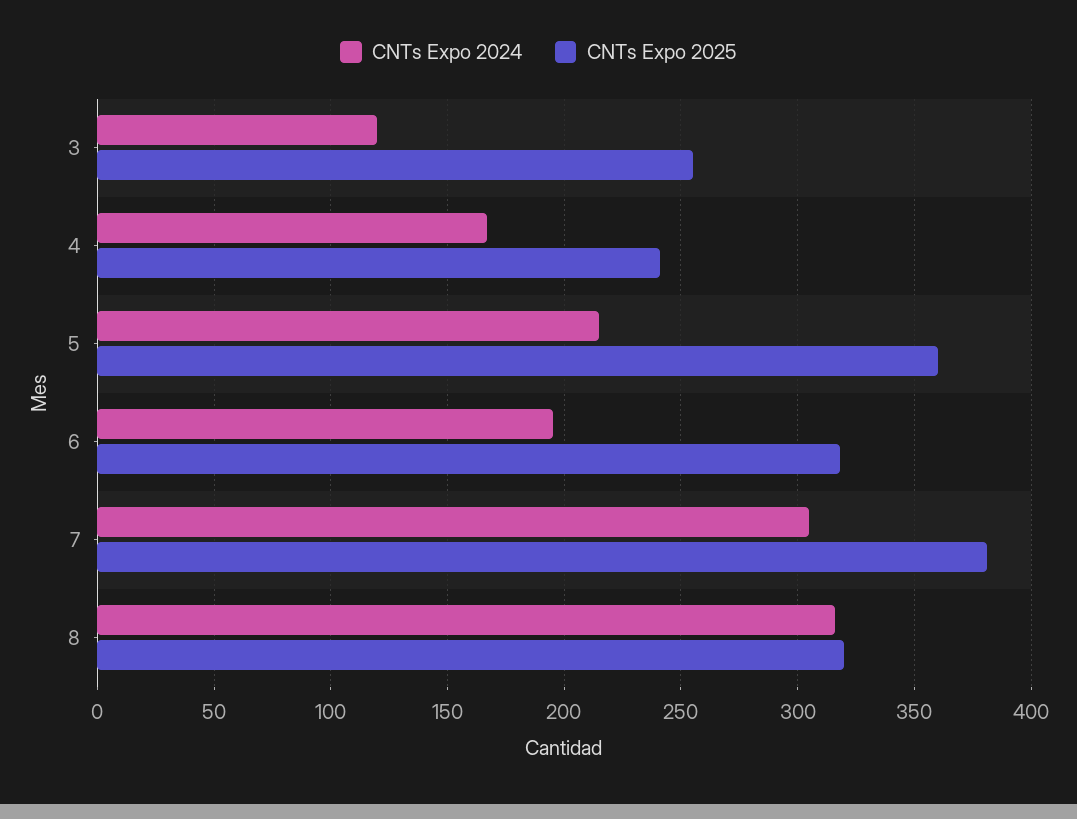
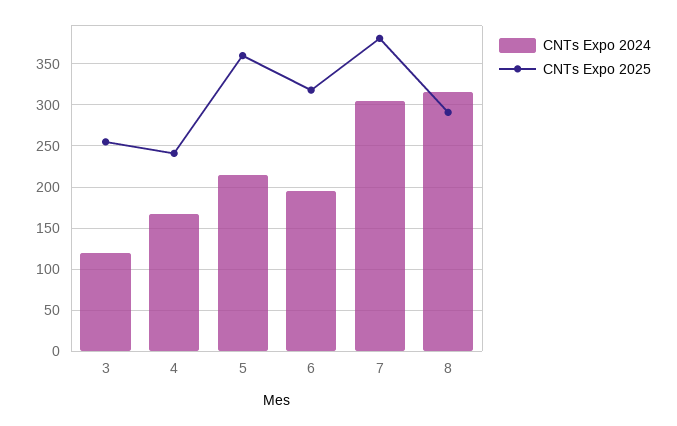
CNTs Expo 2025, 8: 320 -> 290

